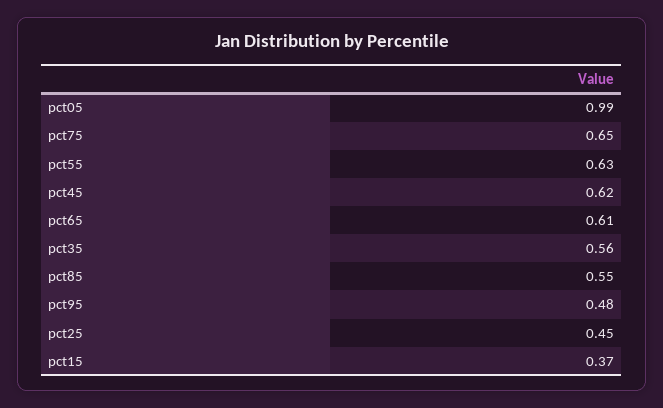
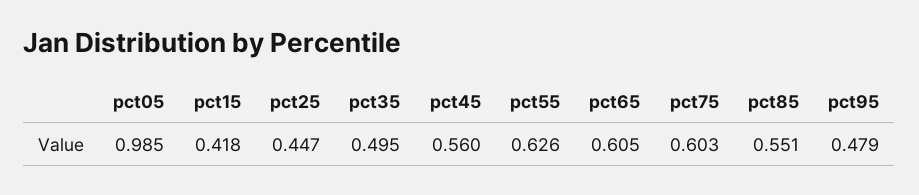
pct75: 0.65 -> 0.603
pct45: 0.62 -> 0.56
pct35: 0.56 -> 0.495
pct15: 0.37 -> 0.418

